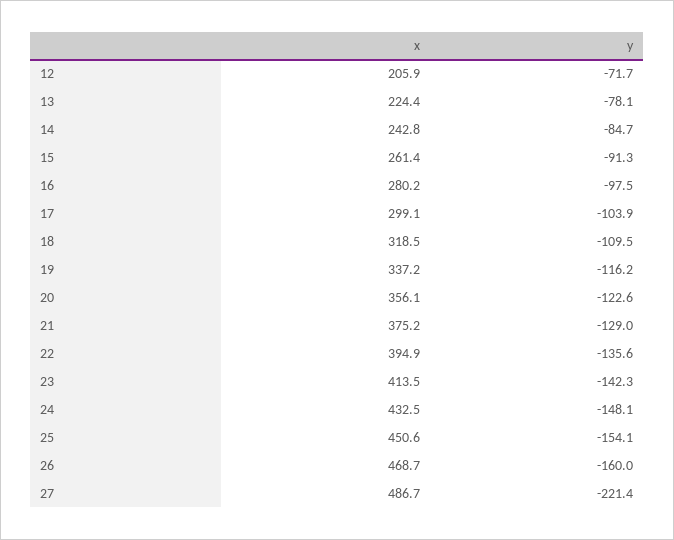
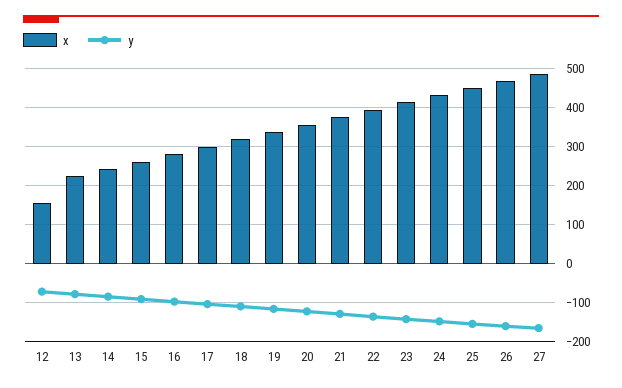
x, 12: 205.9 -> 160
y, 27: -221.4 -> -160

